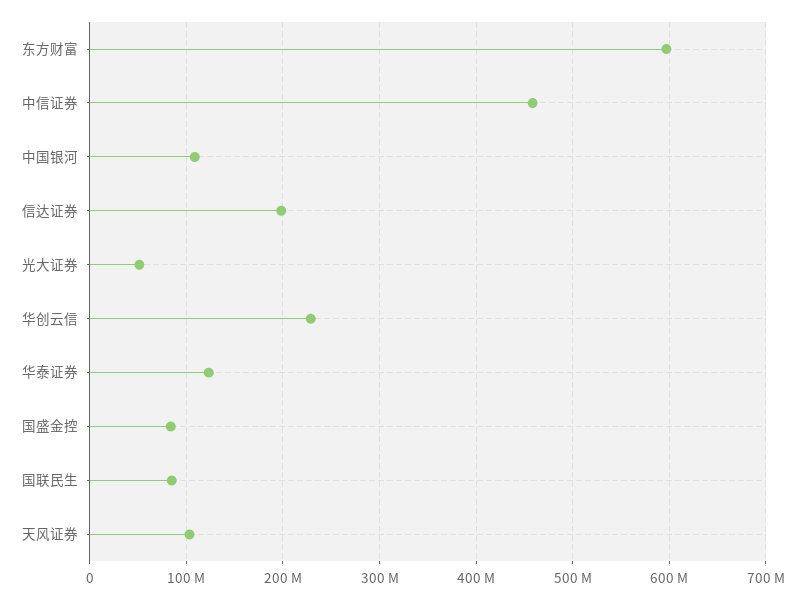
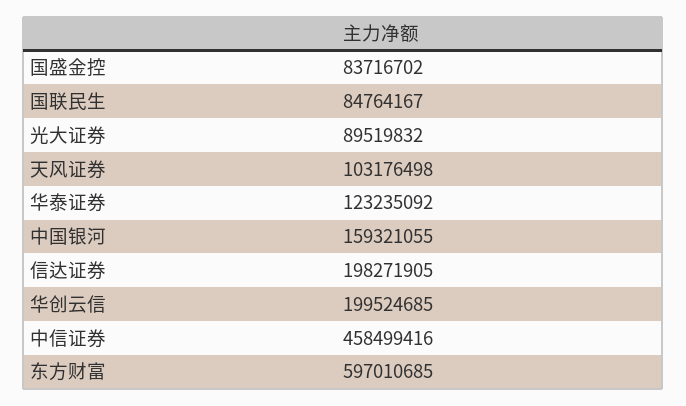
中国银河: 110000000 -> 159321055
光大证券: 50000000 -> 89519832
华创云信: 230000000 -> 199524685

